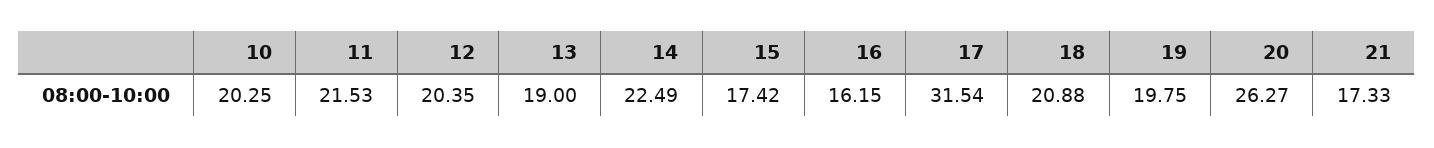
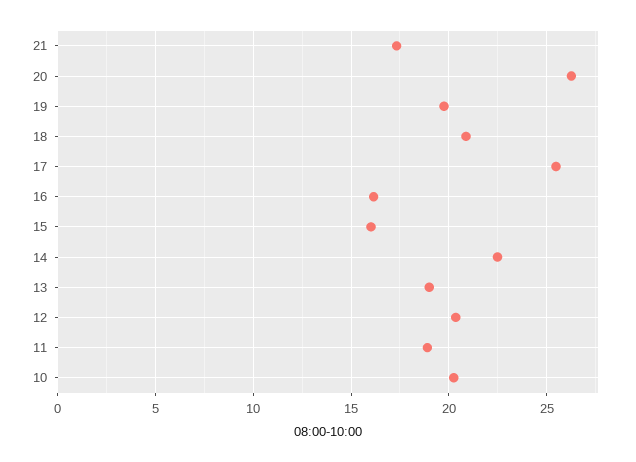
11: 21.53 -> 19
15: 17.42 -> 16
17: 31.54 -> 25.5

